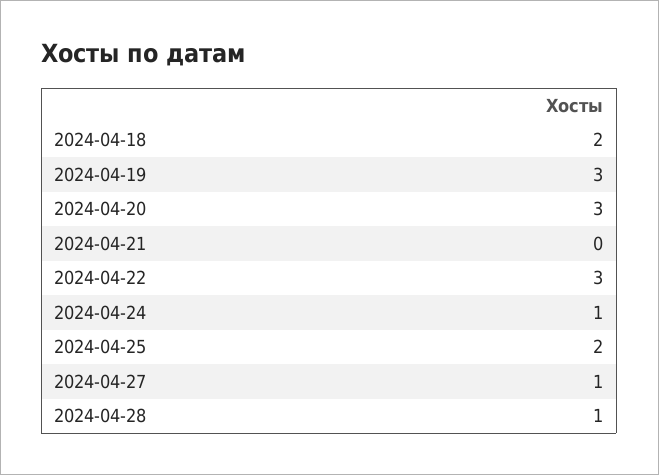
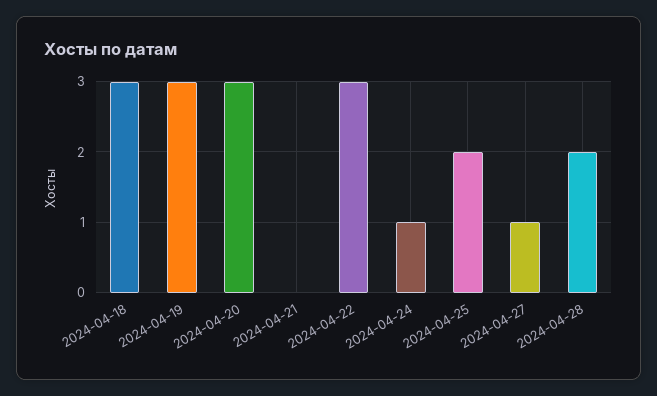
2024-04-18: 2 -> 3
2024-04-28: 1 -> 2

